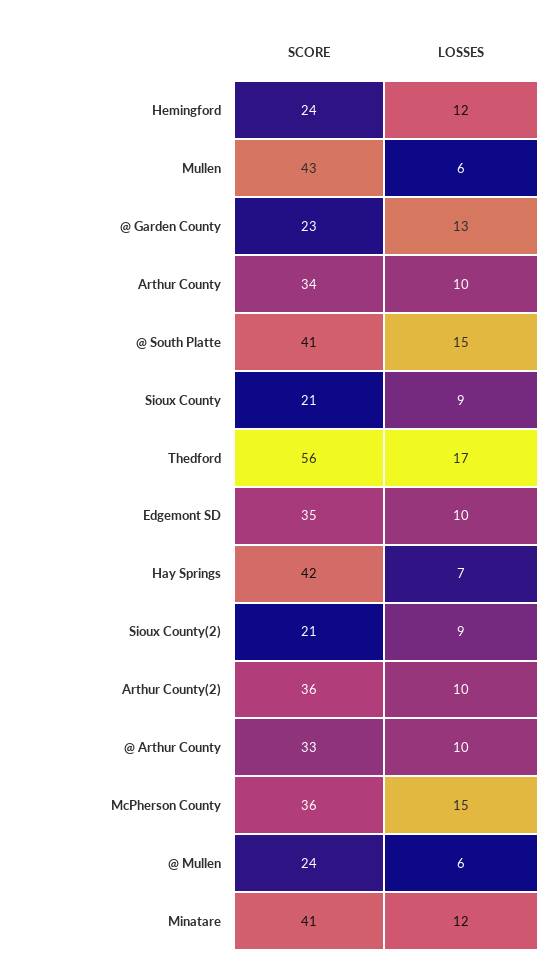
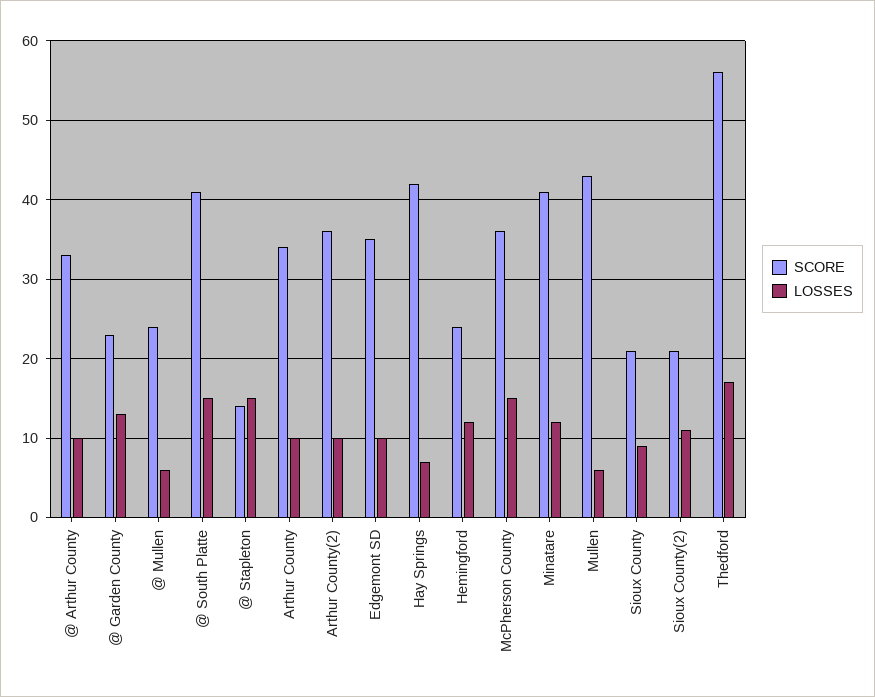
LOSSES, Sioux County(2): 9 -> 11
SCORE, @ Stapleton: none -> 14
LOSSES, @ Stapleton: none -> 15

